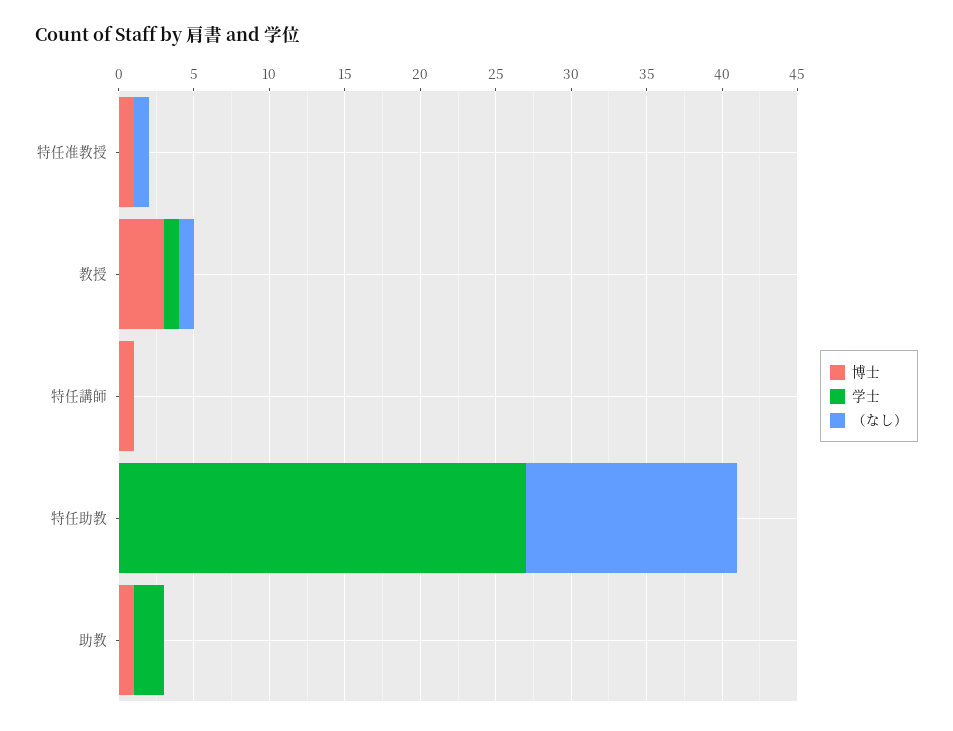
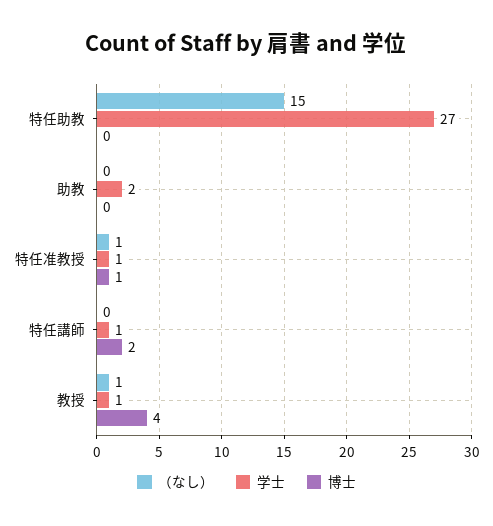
学士, 特任准教授: 0 -> 1
博士, 教授: 3 -> 4
博士, 特任講師: 1 -> 2
学士, 特任講師: 0 -> 1
（なし）, 特任助教: 14 -> 15
博士, 助教: 1 -> 0

